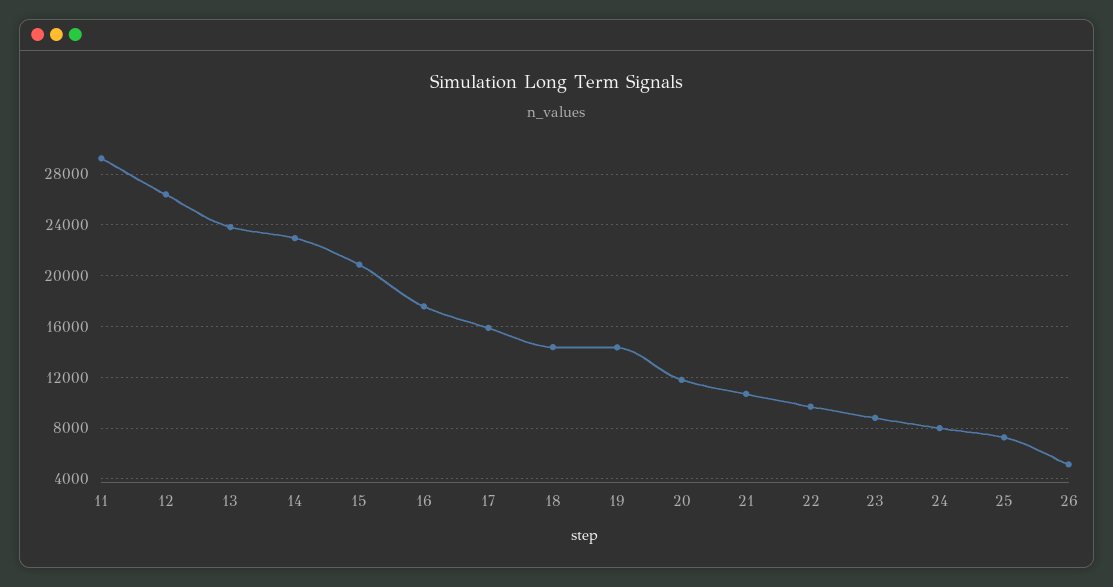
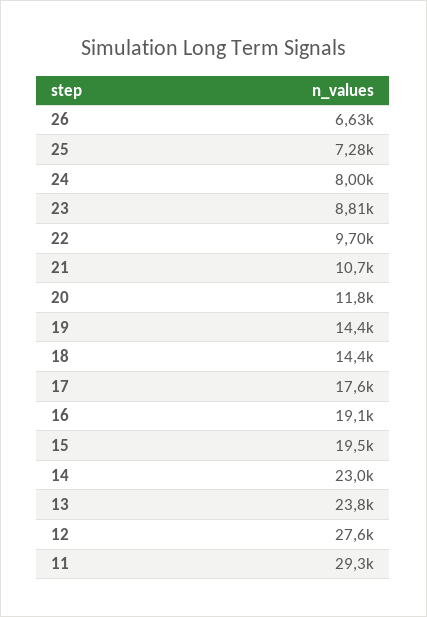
12: 26500 -> 27600
15: 21000 -> 19500
16: 17500 -> 19100
17: 16000 -> 17600
26: 5000 -> 6630

